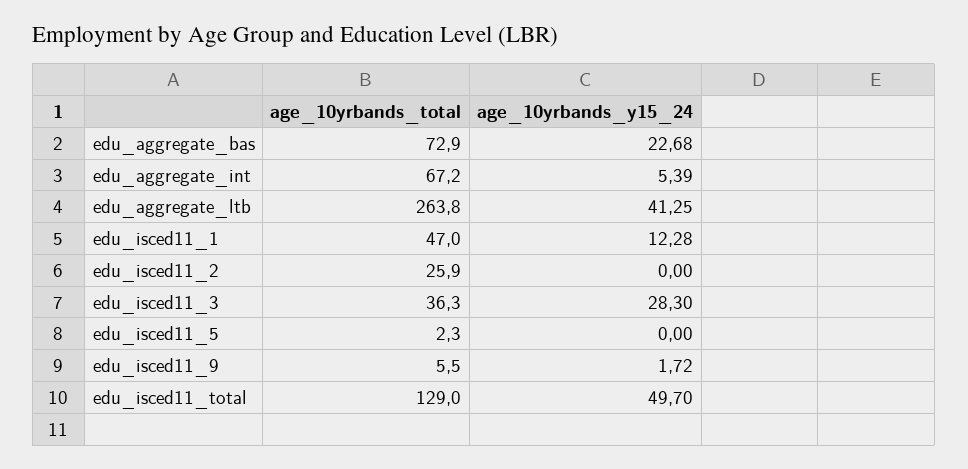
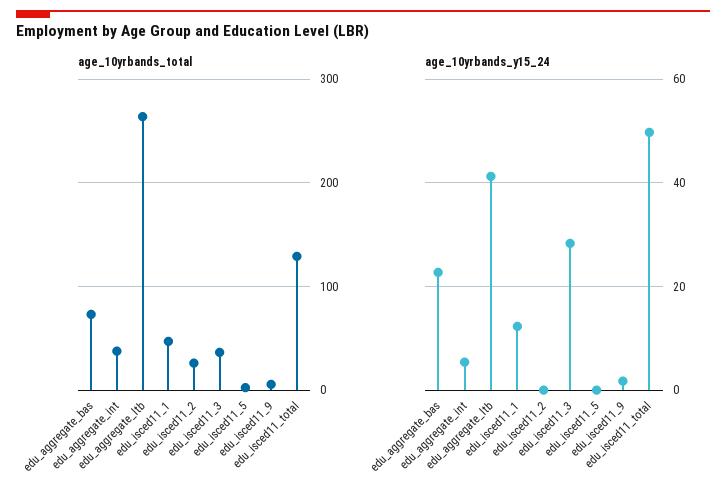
age_10yrbands_total, edu_aggregate_int: 67.2 -> 40

